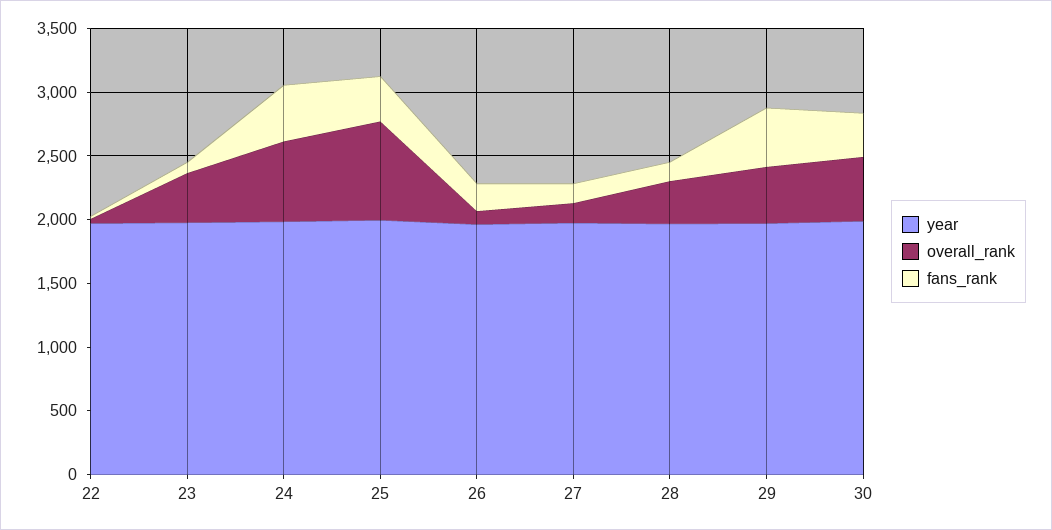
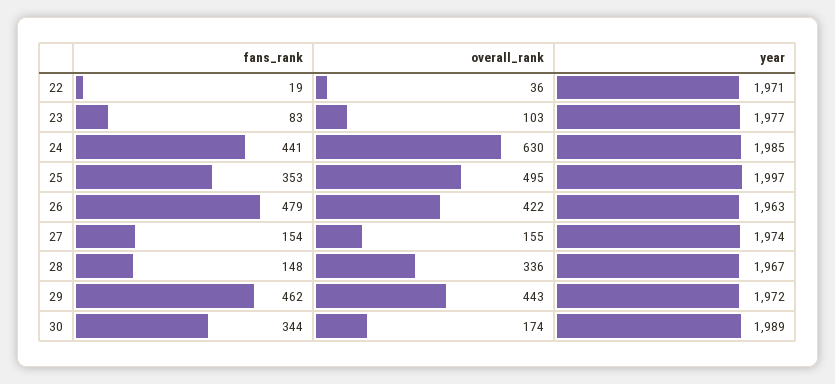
overall_rank, 23: 400 -> 103
overall_rank, 25: 800 -> 495
overall_rank, 26: 100 -> 422
fans_rank, 26: 200 -> 479
overall_rank, 30: 500 -> 174

